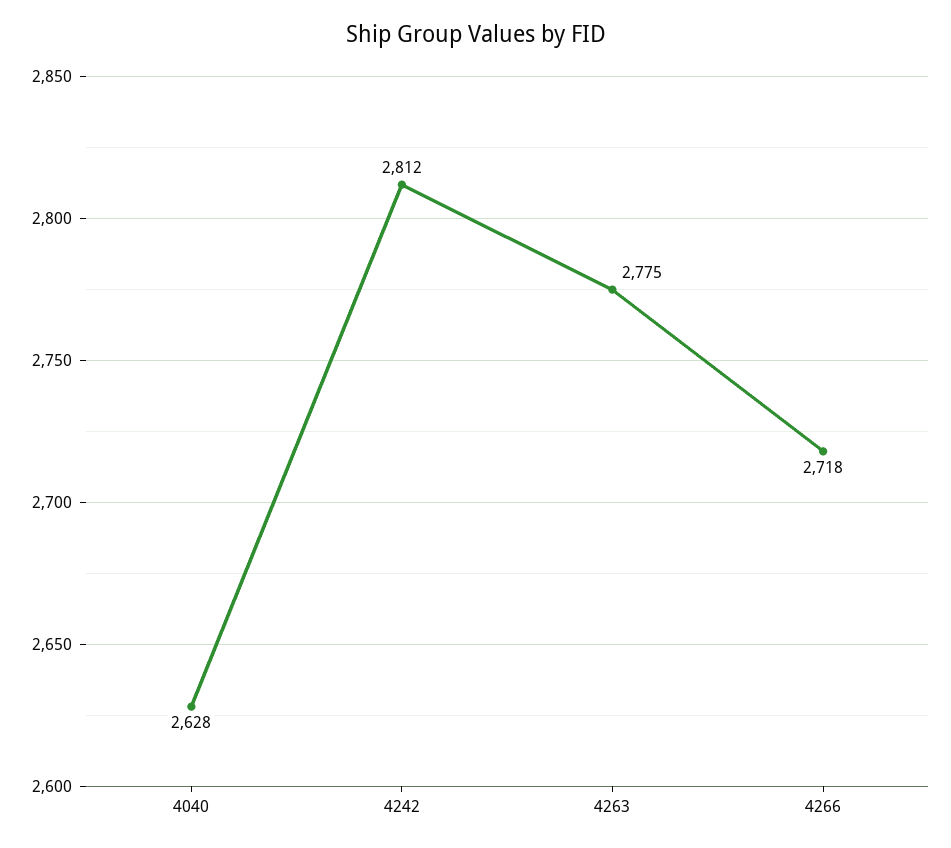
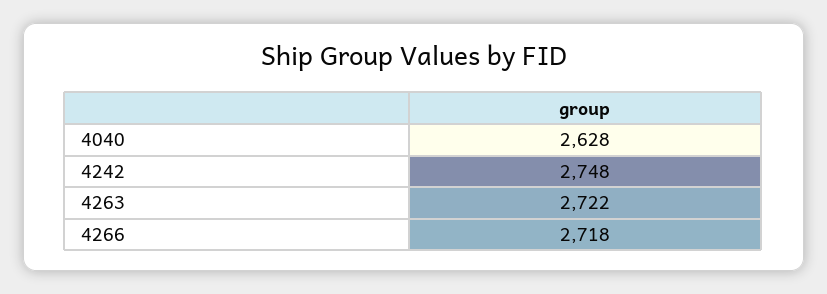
4242: 2812 -> 2748
4263: 2775 -> 2722

